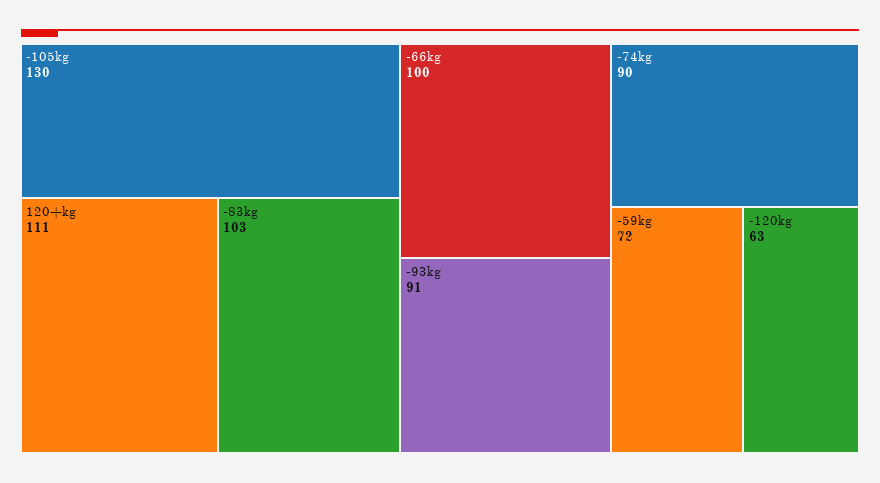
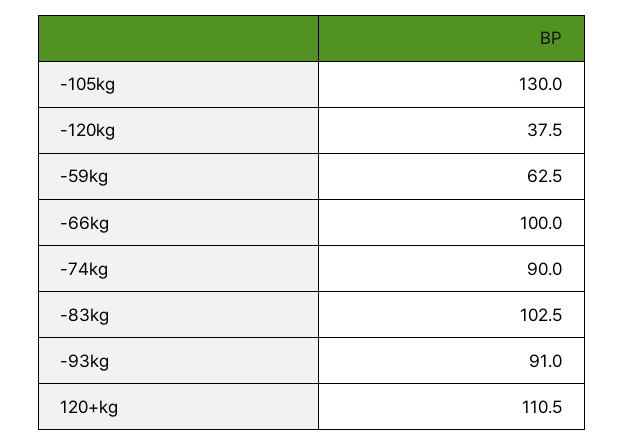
-59kg: 72 -> 62.5
-120kg: 63 -> 37.5

